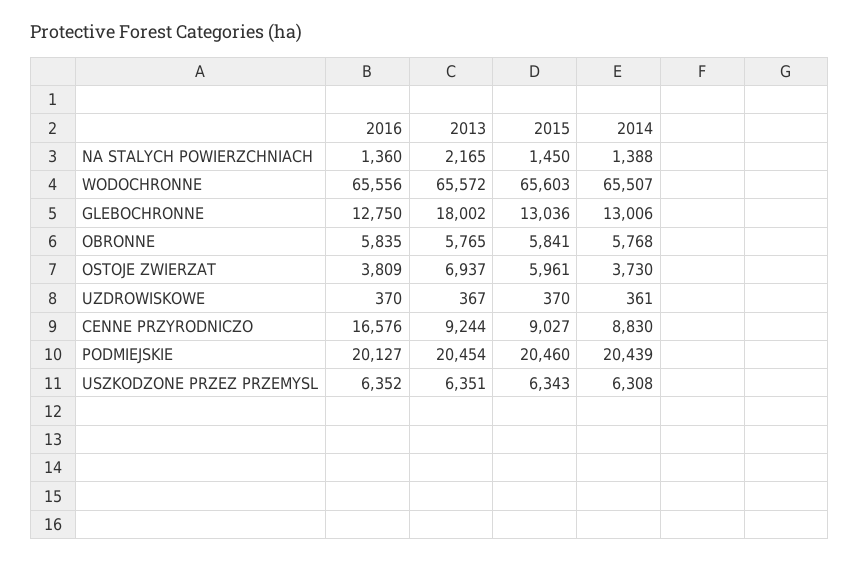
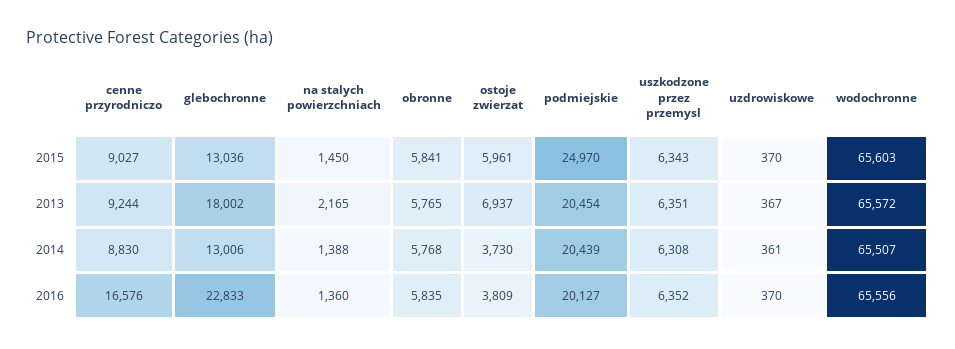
2016, GLEBOCHRONNE: 12750 -> 22833
2015, PODMIEJSKIE: 20460 -> 24970

